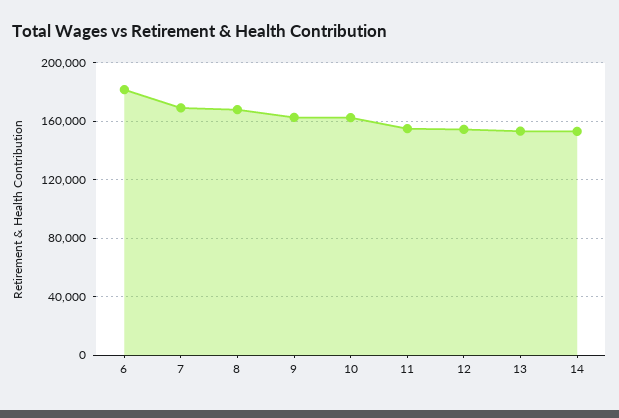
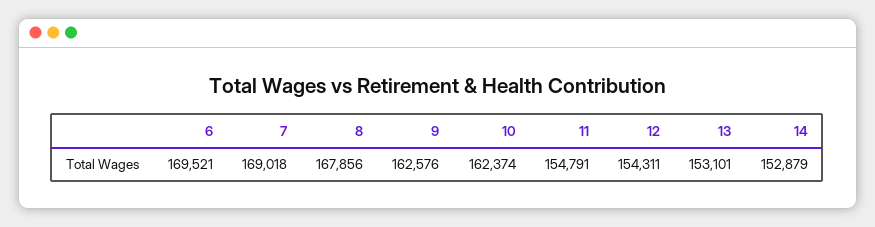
6: 180000 -> 169521

